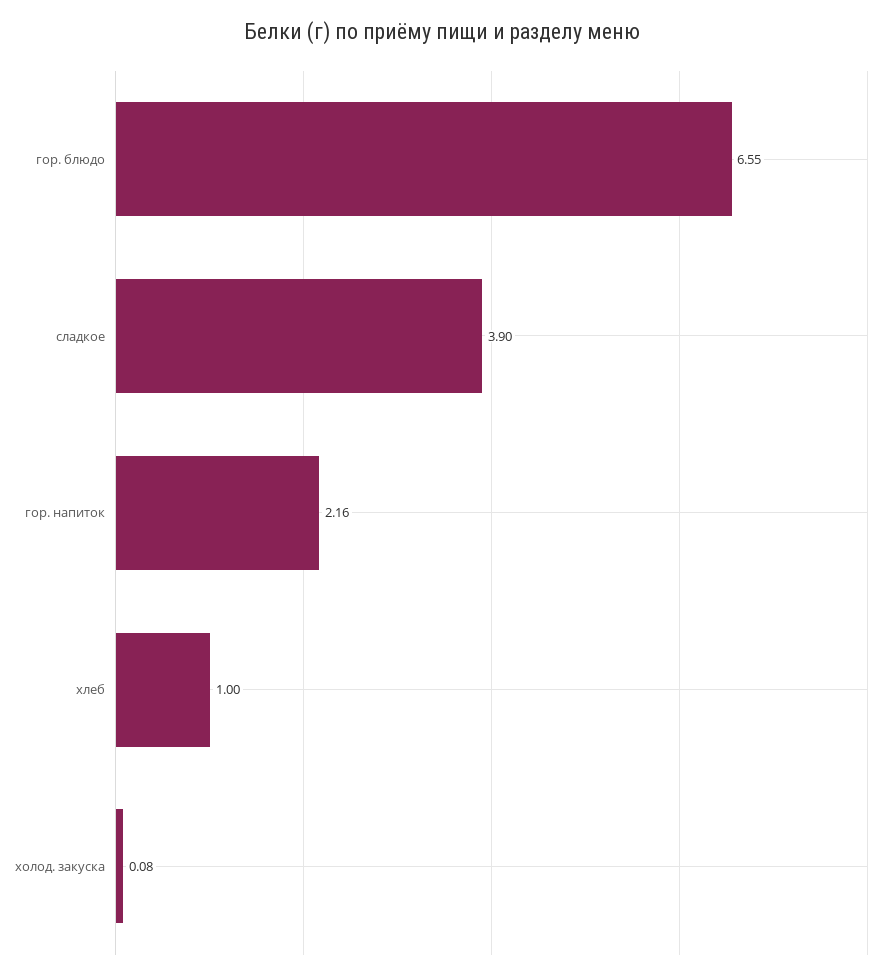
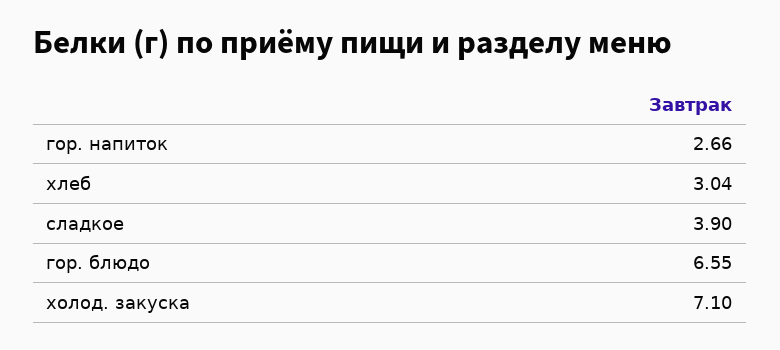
гор. напиток: 2.16 -> 2.66
хлеб: 1 -> 3.04
холод. закуска: 0.08 -> 7.1

